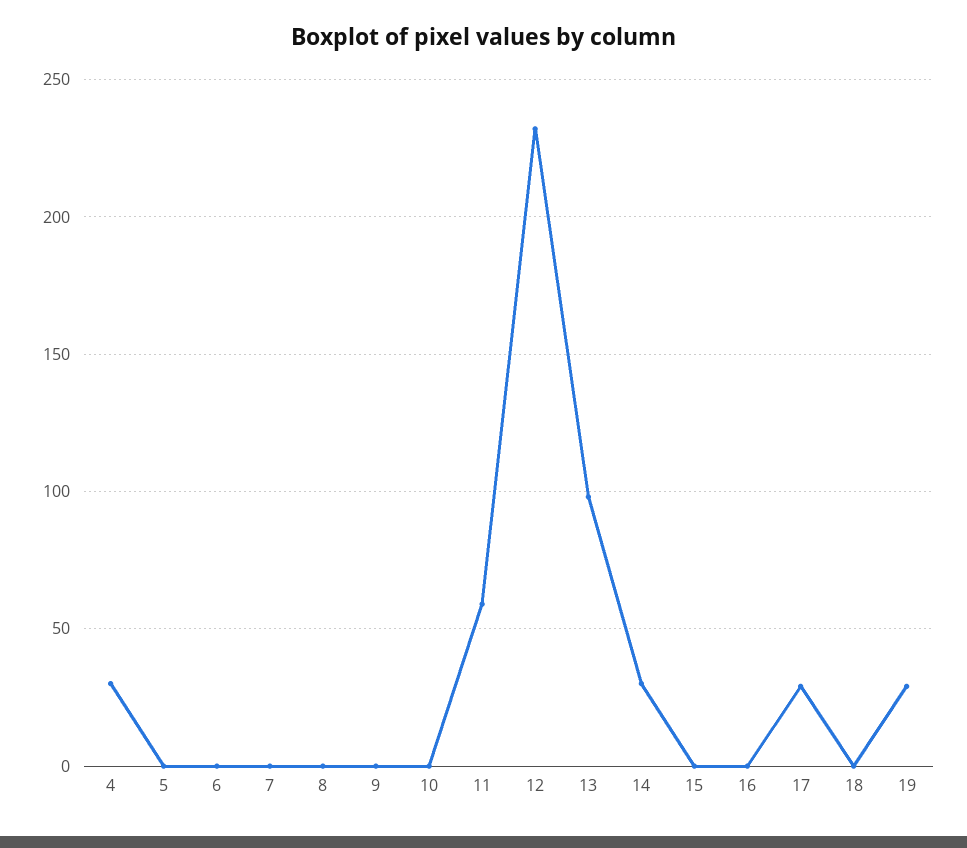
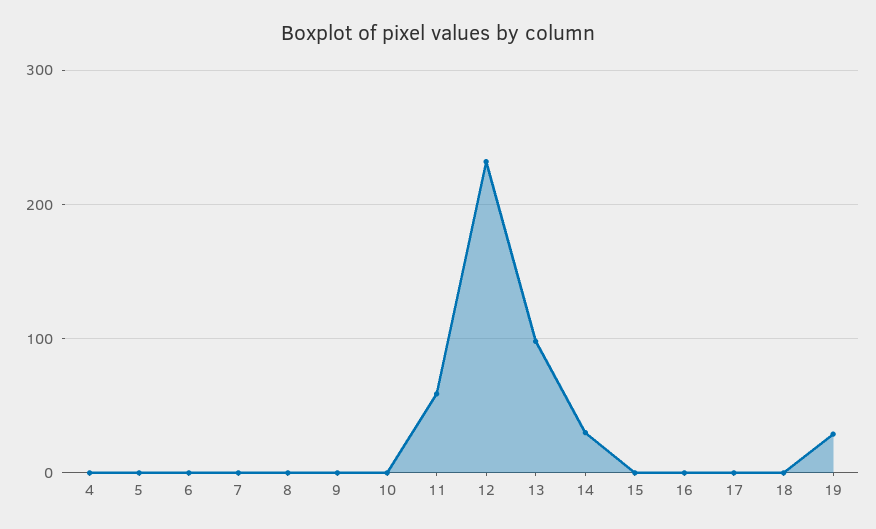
4: 30 -> 0
17: 30 -> 0

